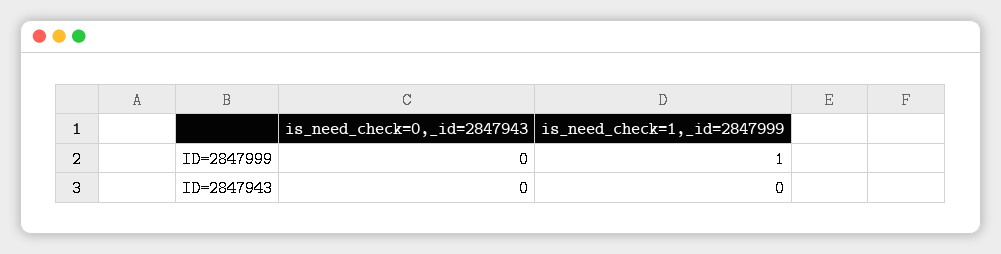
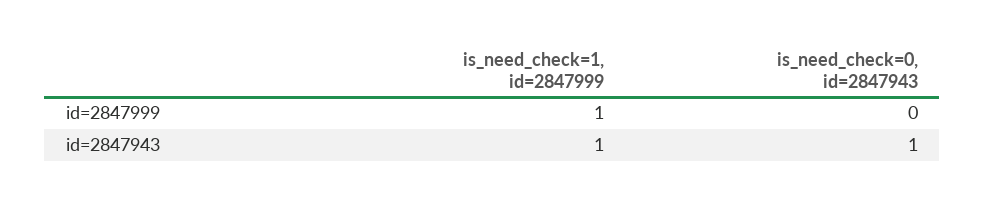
is_need_check=0,_id=2847943, ID=2847943: 0 -> 1
is_need_check=1,_id=2847999, ID=2847943: 0 -> 1

